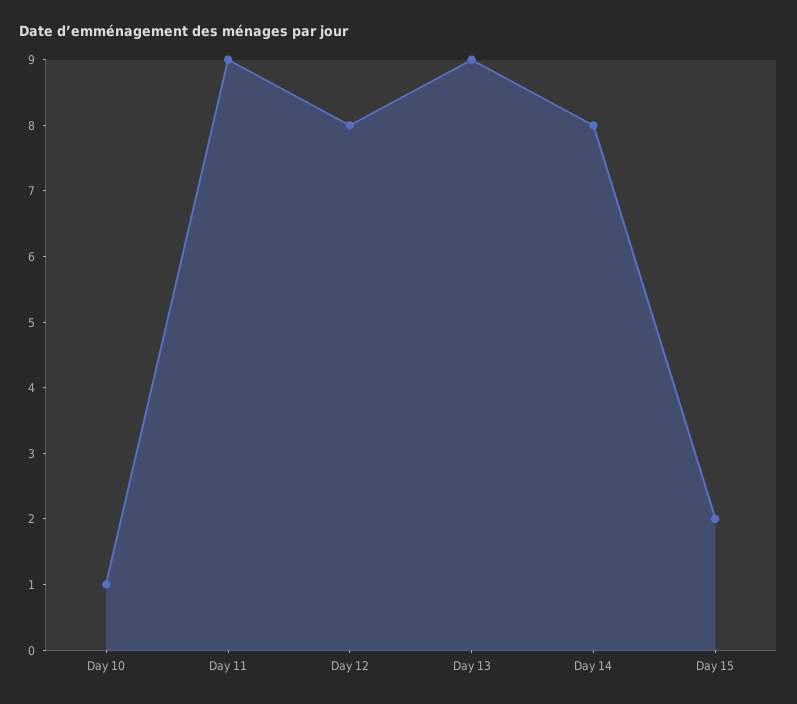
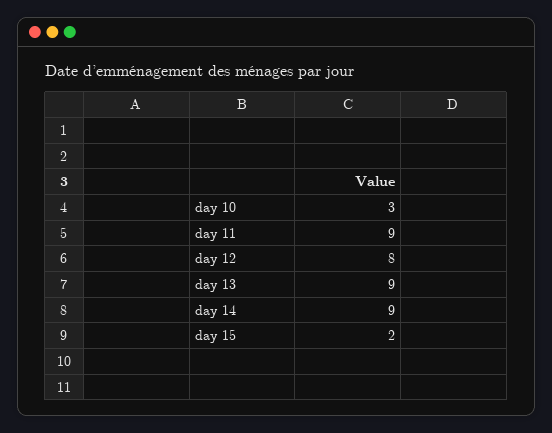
Day 10: 1 -> 3
Day 14: 8 -> 9

